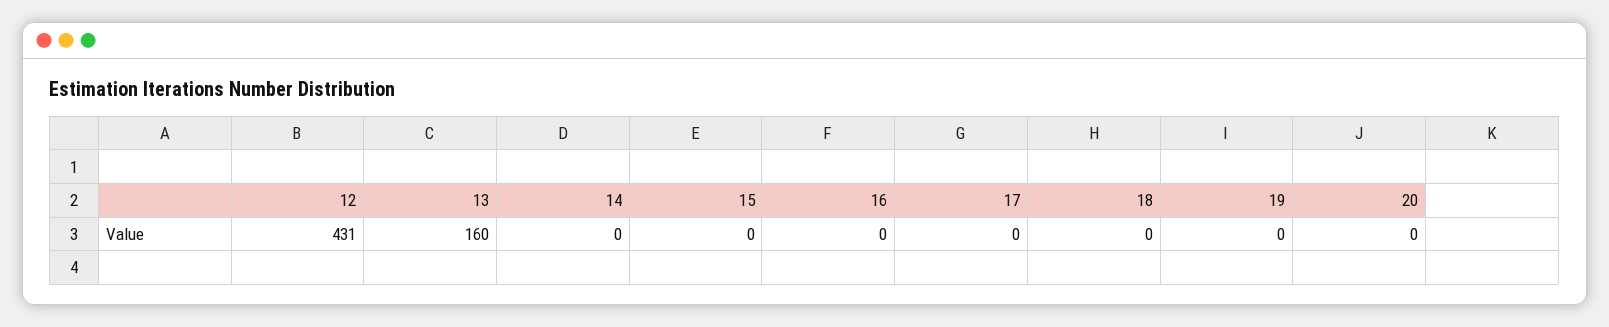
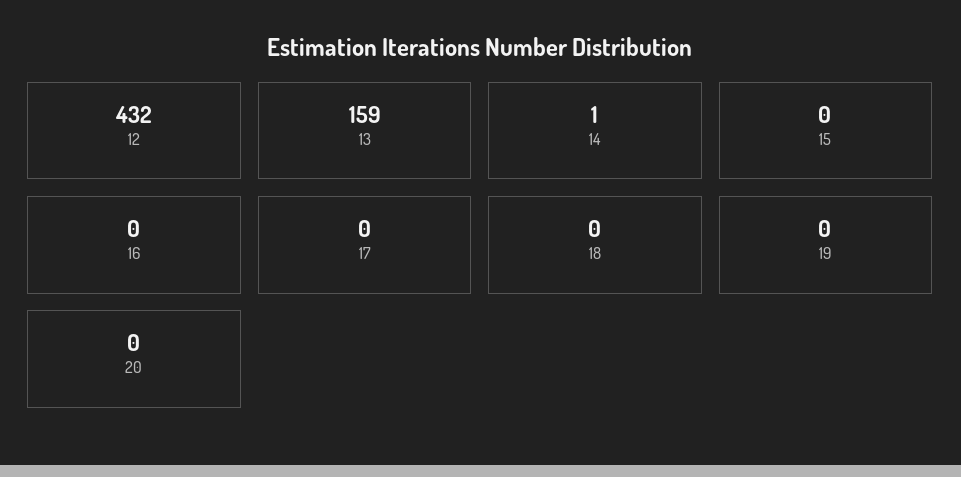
12: 431 -> 432
13: 160 -> 159
14: 0 -> 1

